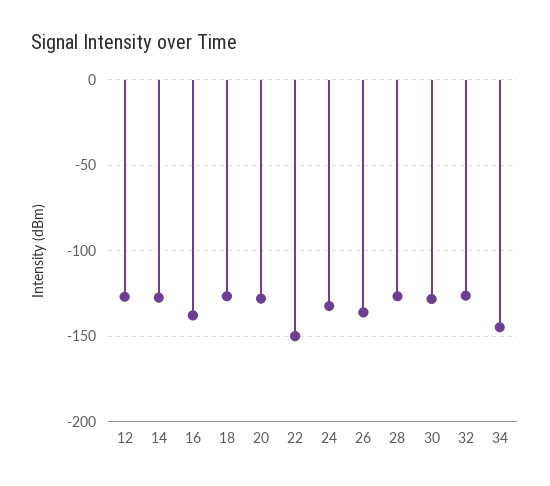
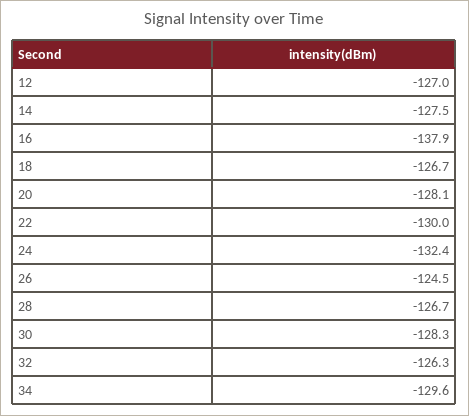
22: -150 -> -130
26: -135 -> -124.5
34: -145 -> -129.6

